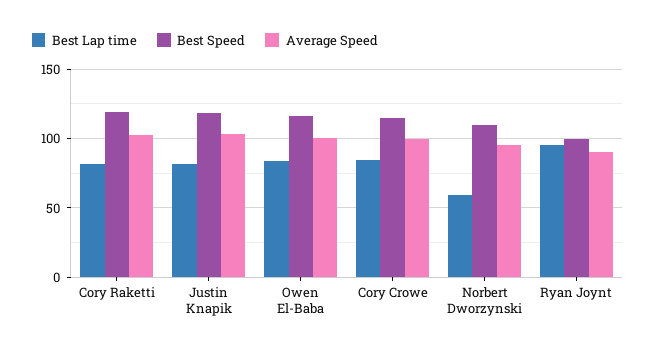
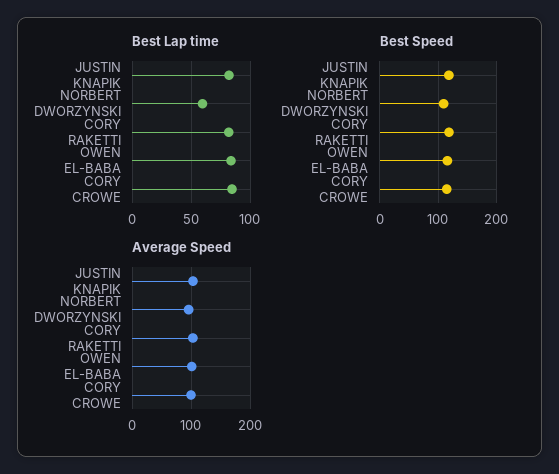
Best Lap time, Ryan Joynt: 95 -> none
Best Speed, Ryan Joynt: 100 -> none
Average Speed, Ryan Joynt: 90 -> none

